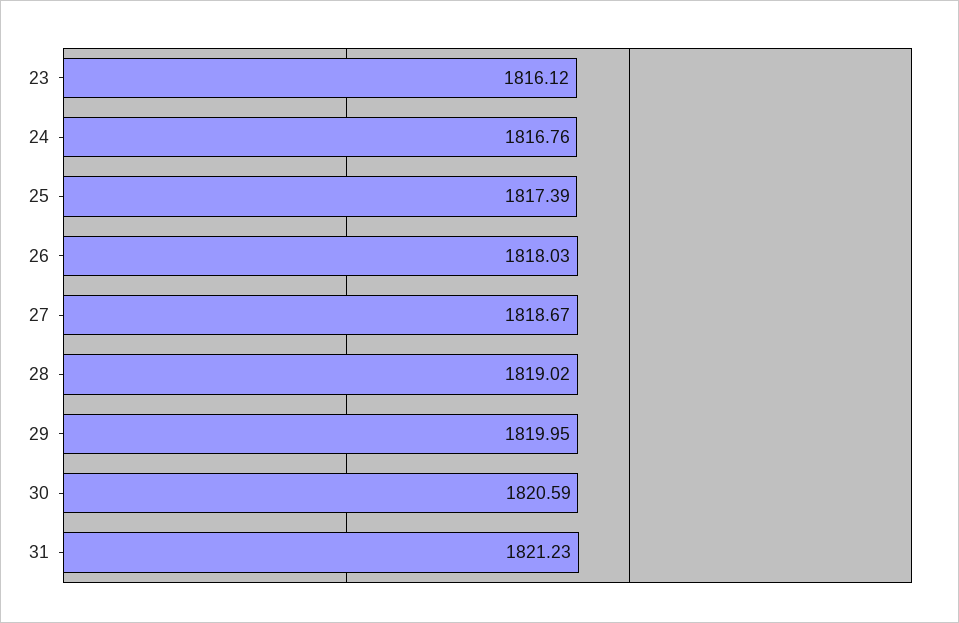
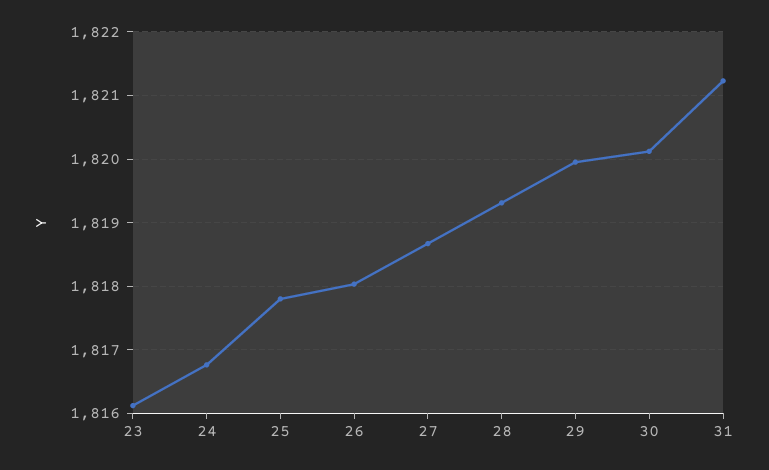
25: 1817.39 -> 1817.8
28: 1819.02 -> 1819.3
30: 1820.59 -> 1820.1

